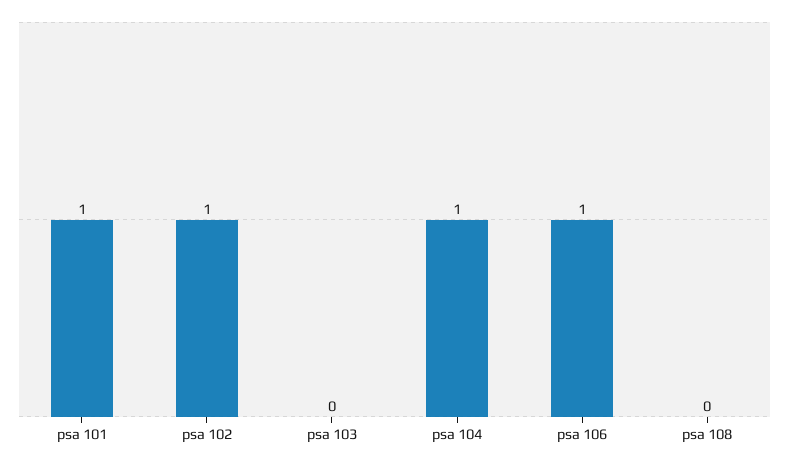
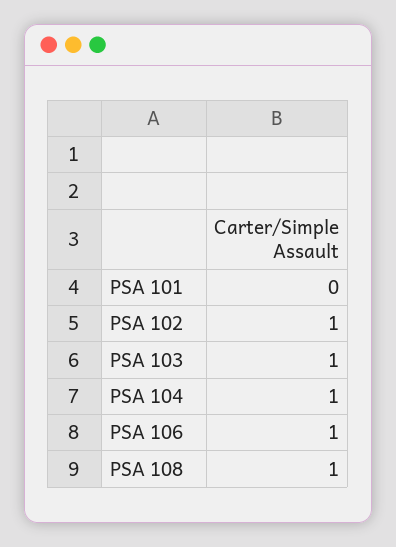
psa 101: 1 -> 0
psa 103: 0 -> 1
psa 108: 0 -> 1

